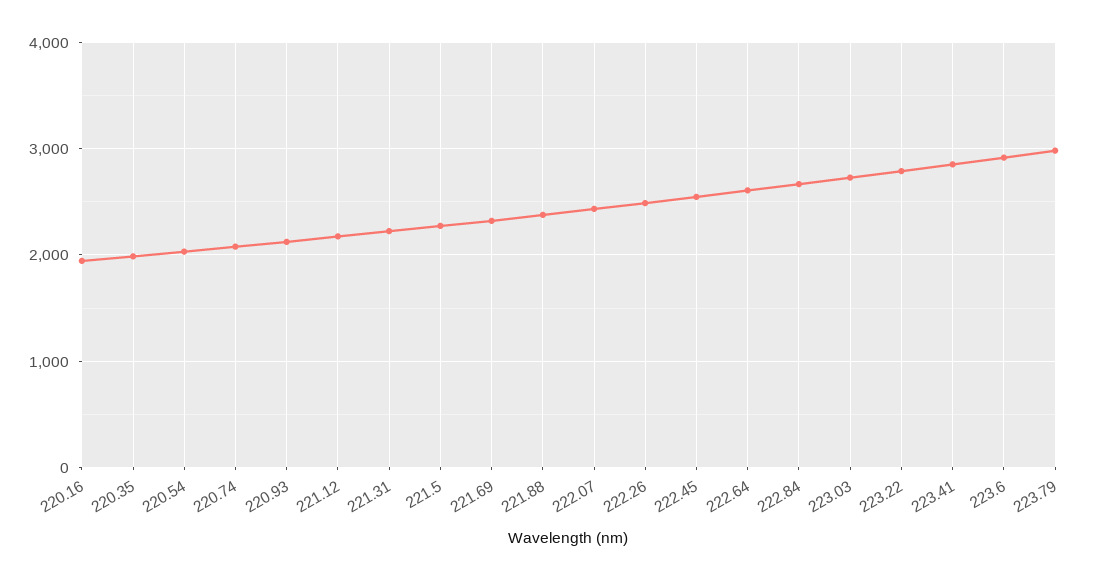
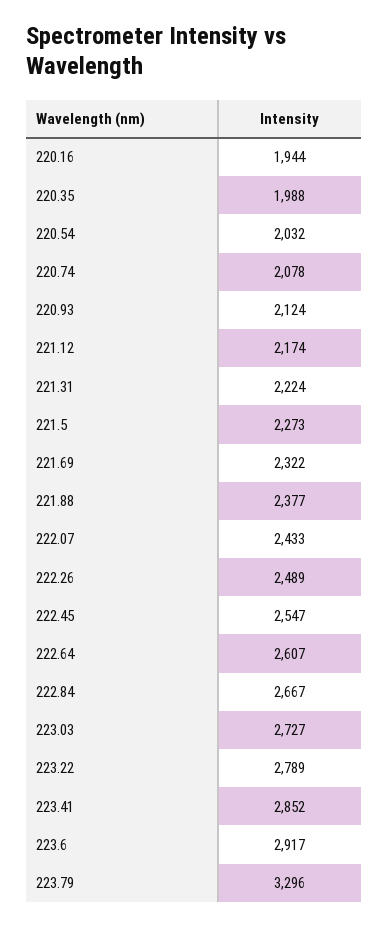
223.79: 3000 -> 3296

